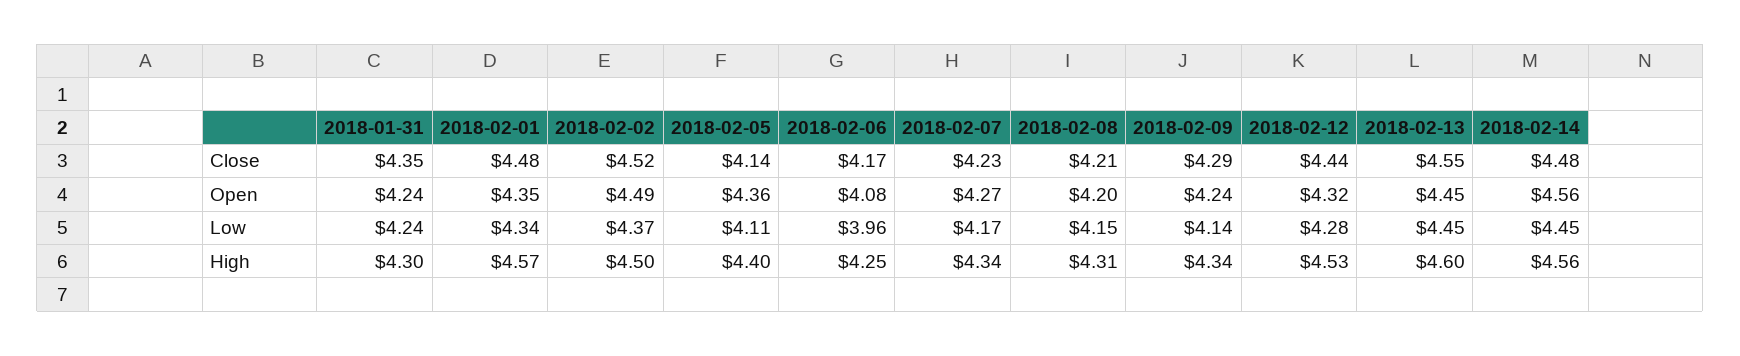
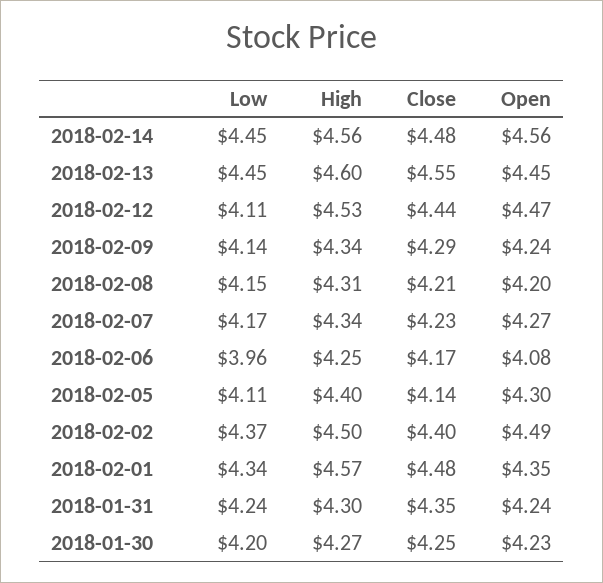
2018-02-02, Close: 4.52 -> 4.4
2018-02-05, Open: 4.36 -> 4.3
2018-02-12, Open: 4.32 -> 4.47
2018-02-12, Low: 4.28 -> 4.11
2018-01-30, Low: none -> 4.2
2018-01-30, High: none -> 4.27
2018-01-30, Close: none -> 4.25
2018-01-30, Open: none -> 4.23

